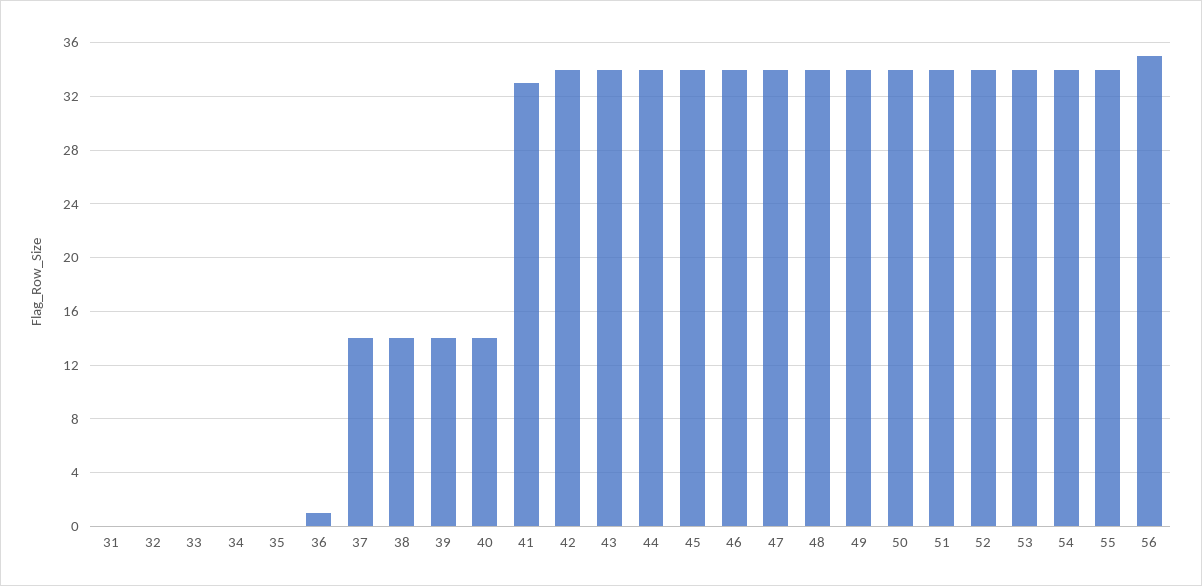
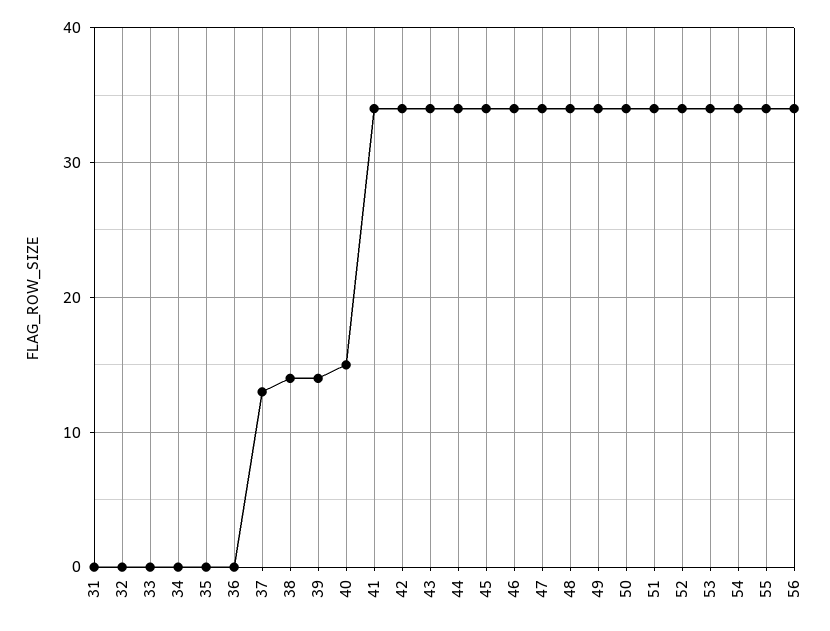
36: 1 -> 0
37: 14 -> 13
40: 14 -> 15
41: 33 -> 34
56: 35 -> 34

